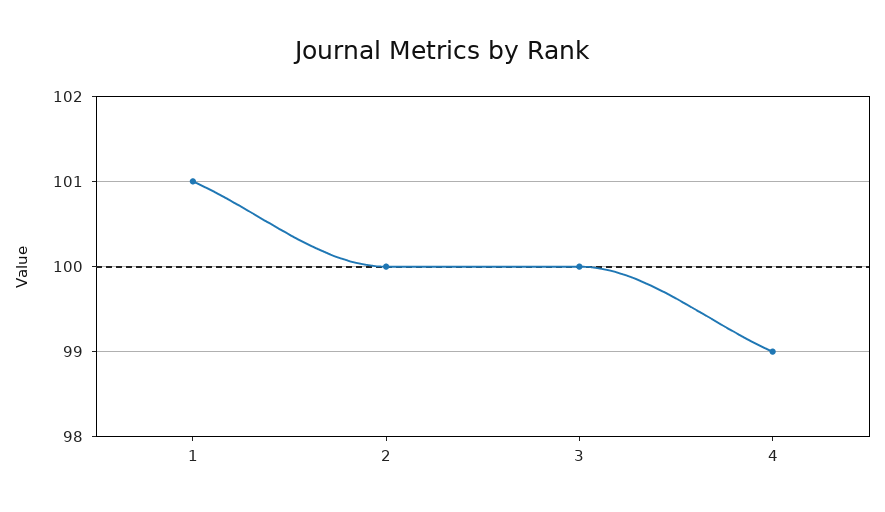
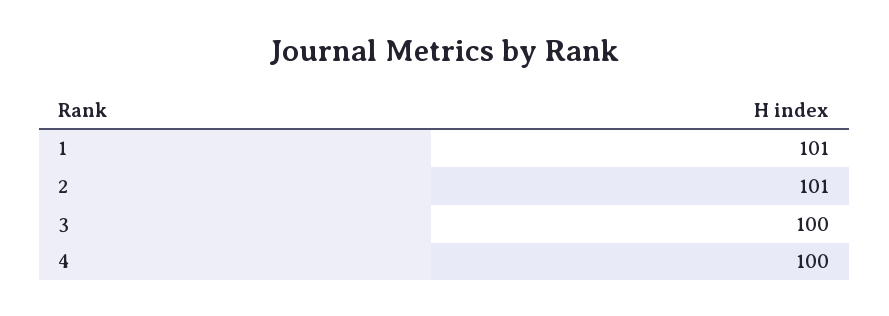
2: 100 -> 101
4: 99 -> 100

